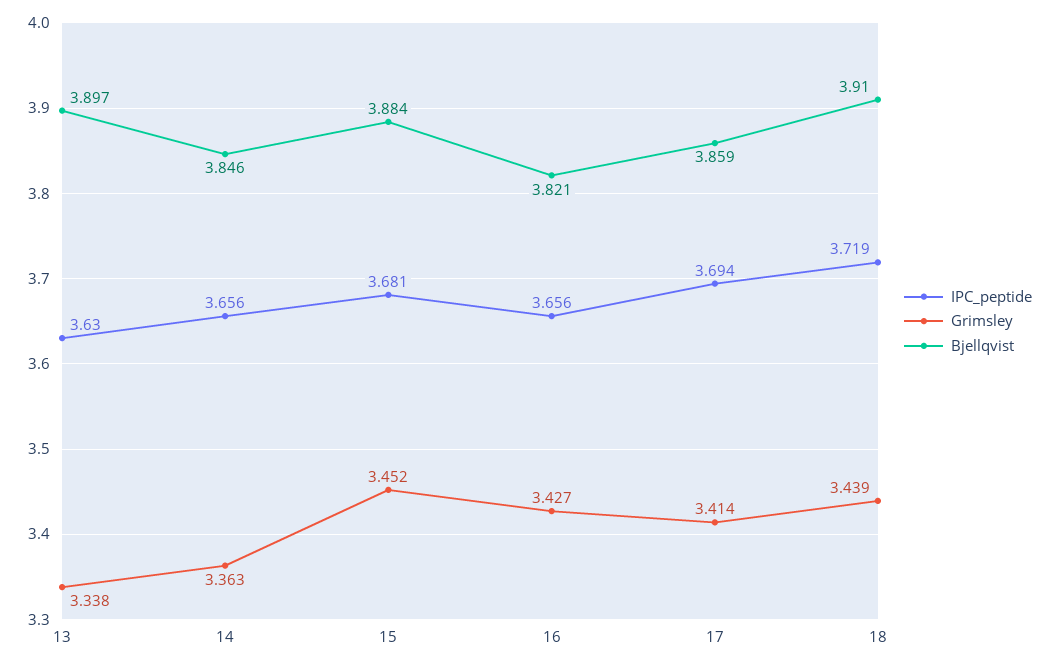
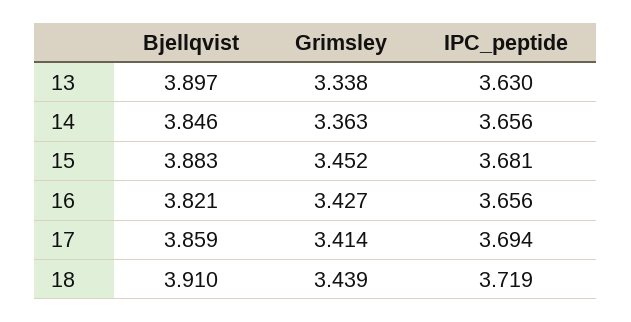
Bjellqvist, 15: 3.884 -> 3.883

